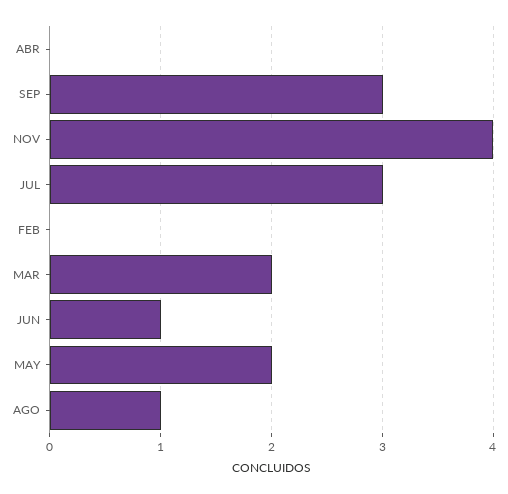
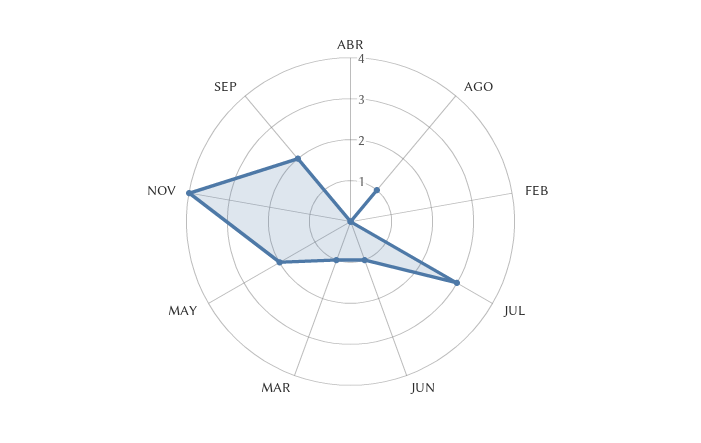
SEP: 3 -> 2
MAR: 2 -> 1

